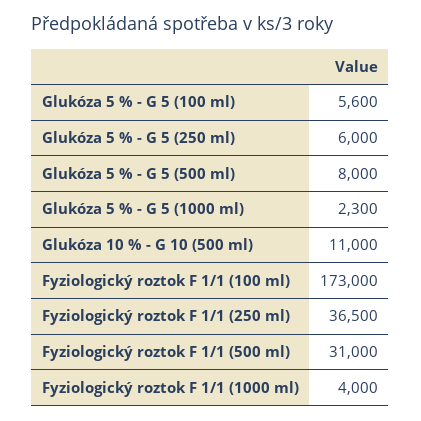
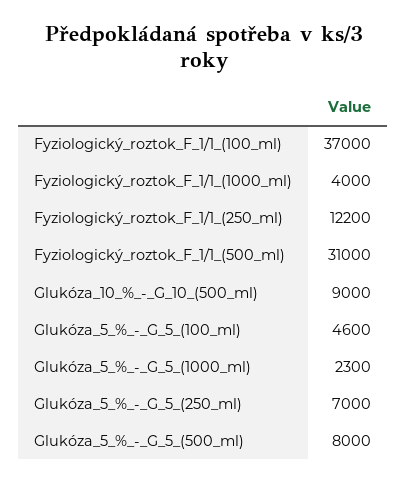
Glukóza 5 % - G 5 (100 ml): 5600 -> 4600
Glukóza 5 % - G 5 (250 ml): 6000 -> 7000
Glukóza 10 % - G 10 (500 ml): 11000 -> 9000
Fyziologický roztok F 1/1 (100 ml): 173000 -> 37000
Fyziologický roztok F 1/1 (250 ml): 36500 -> 12200

